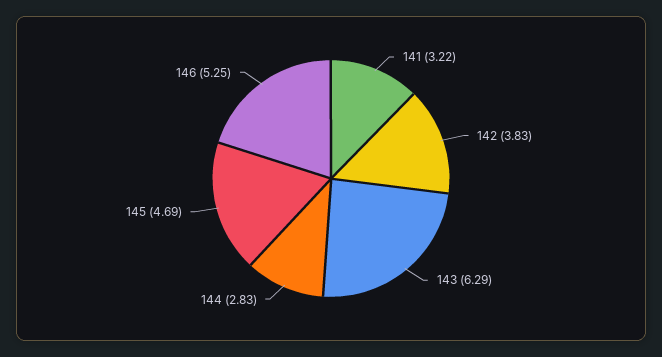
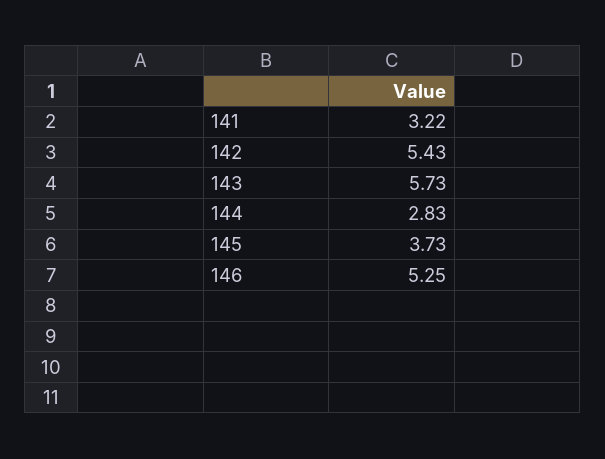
142: 3.83 -> 5.43
143: 6.29 -> 5.73
145: 4.69 -> 3.73

